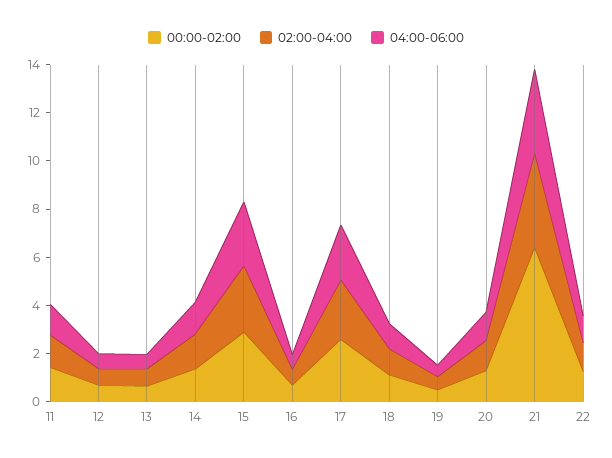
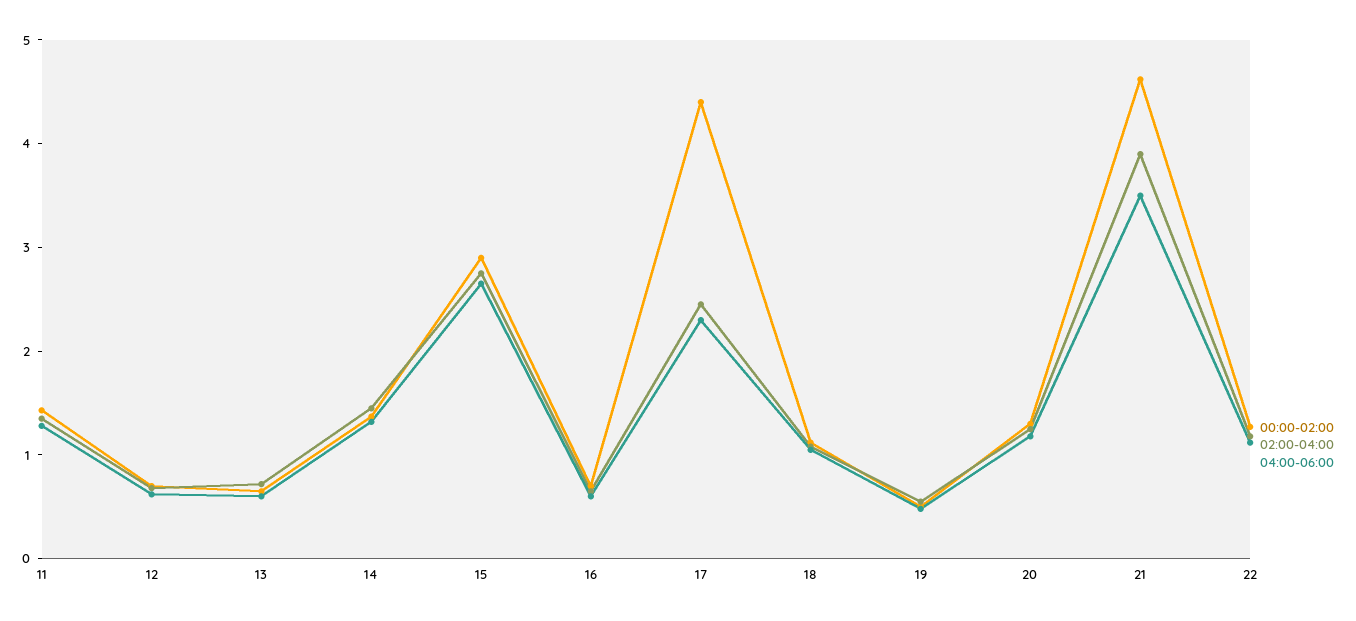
00:00-02:00, 17: 2.5 -> 4.4
00:00-02:00, 21: 6.5 -> 4.6

